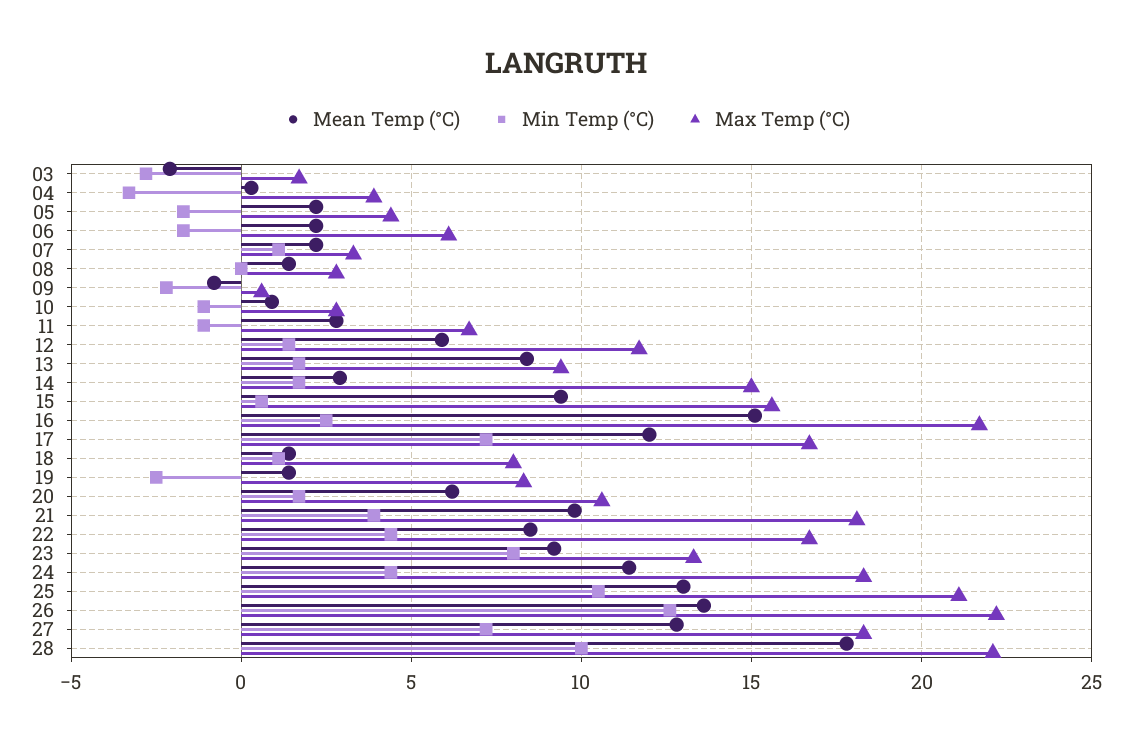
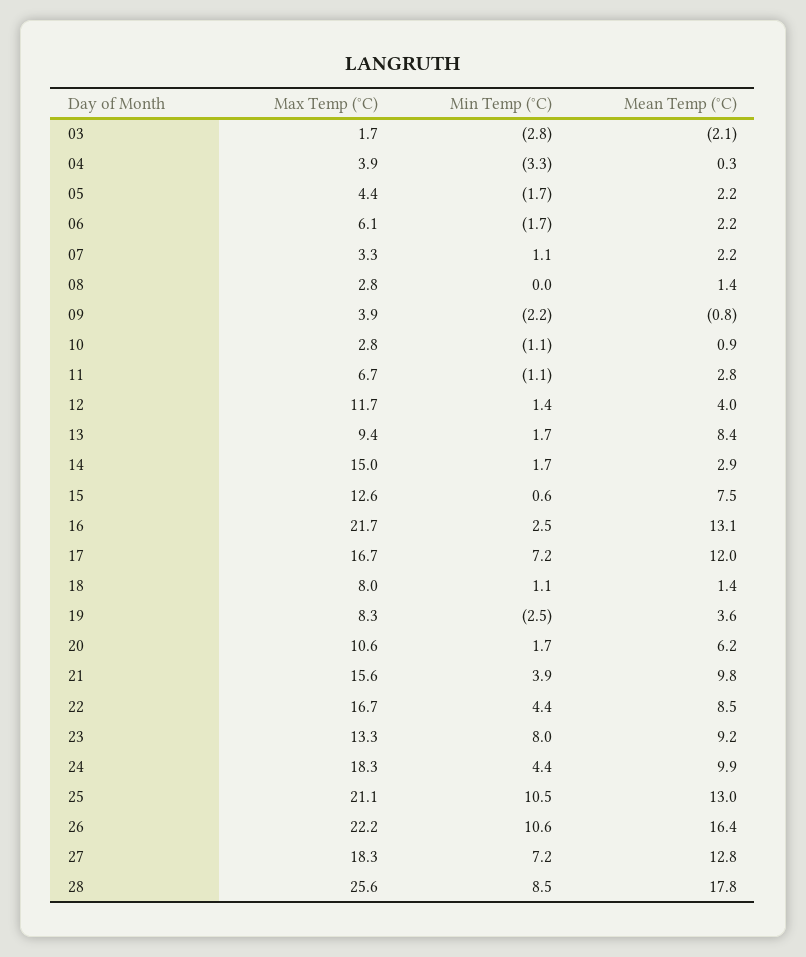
Max Temp (°C), 09: 0.5 -> 3.9
Mean Temp (°C), 12: 6 -> 4
Mean Temp (°C), 15: 9.5 -> 7.5
Max Temp (°C), 15: 15.5 -> 12.6
Mean Temp (°C), 16: 15 -> 13.1
Mean Temp (°C), 19: 1.5 -> 3.6
Max Temp (°C), 21: 18 -> 15.6
Mean Temp (°C), 24: 11.5 -> 9.9
Mean Temp (°C), 26: 13.5 -> 16.4
Min Temp (°C), 26: 12.5 -> 10.6
Min Temp (°C), 28: 10 -> 8.5
Max Temp (°C), 28: 22 -> 25.6

